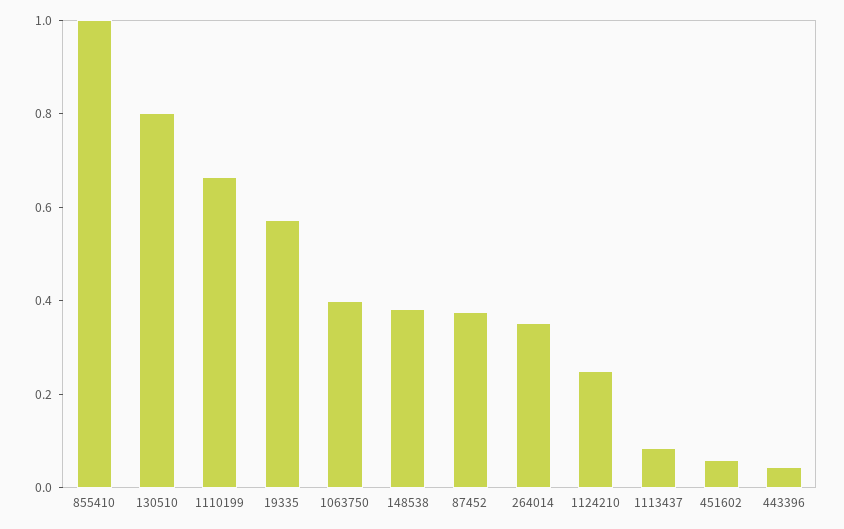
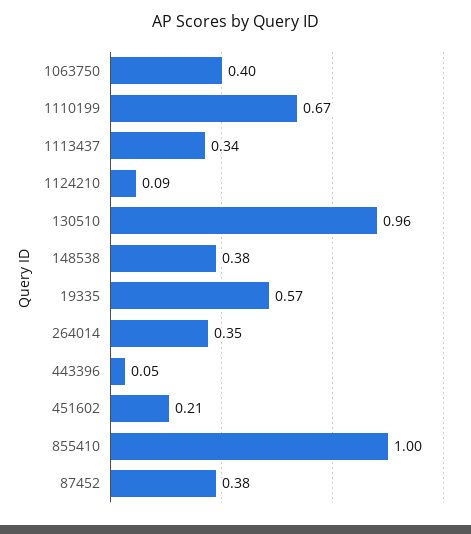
130510: 0.8 -> 0.96
1124210: 0.25 -> 0.09
1113437: 0.1 -> 0.34
451602: 0.05 -> 0.21

